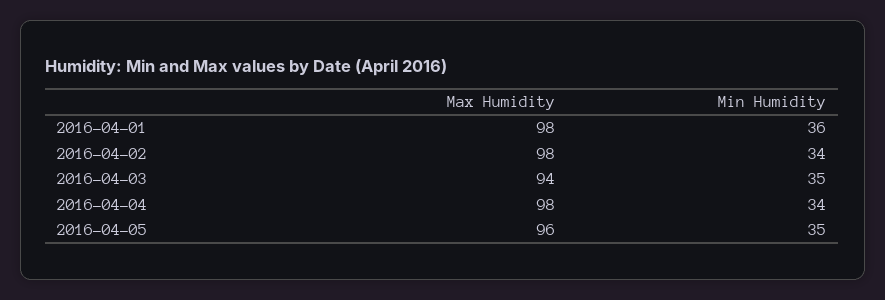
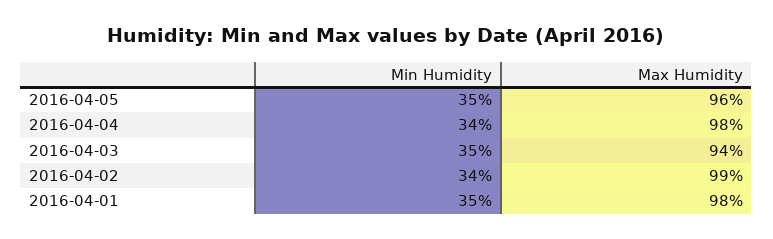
Min Humidity, 2016-04-01: 36 -> 35
Max Humidity, 2016-04-02: 98 -> 99

